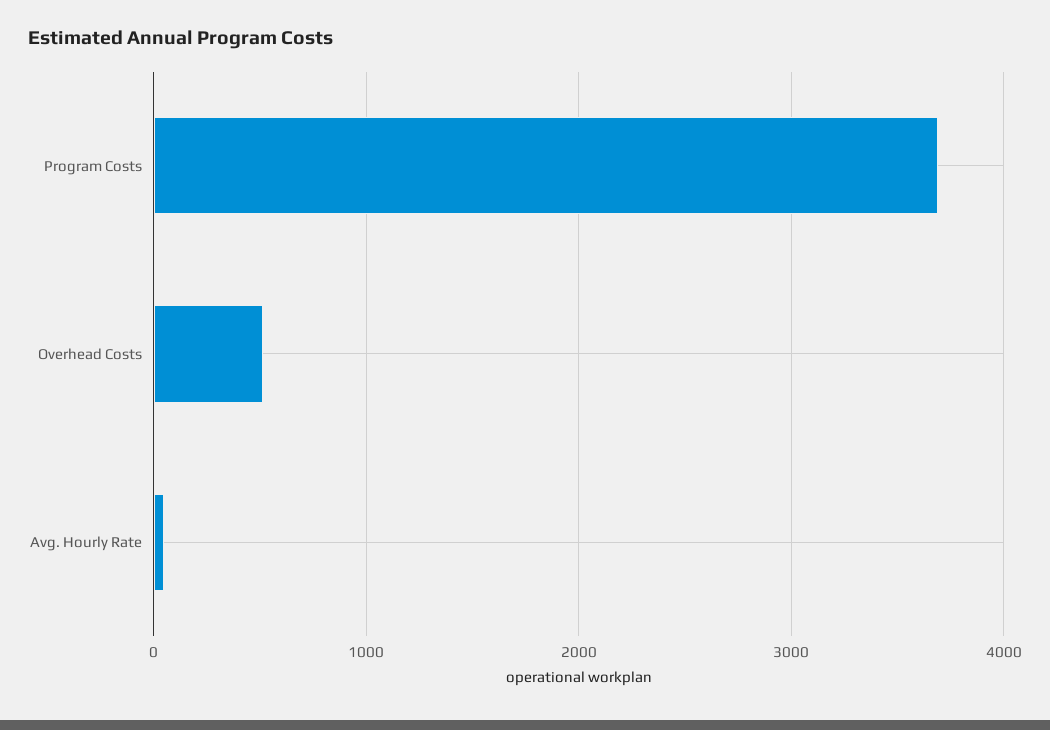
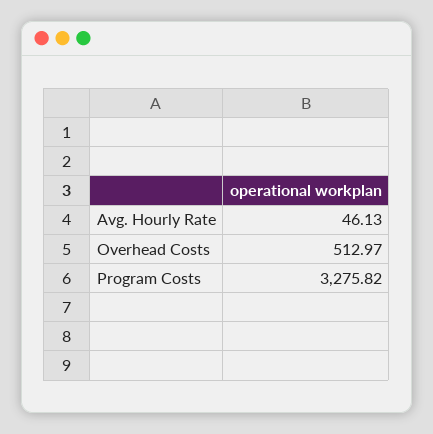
Program Costs: 3700 -> 3275.82

